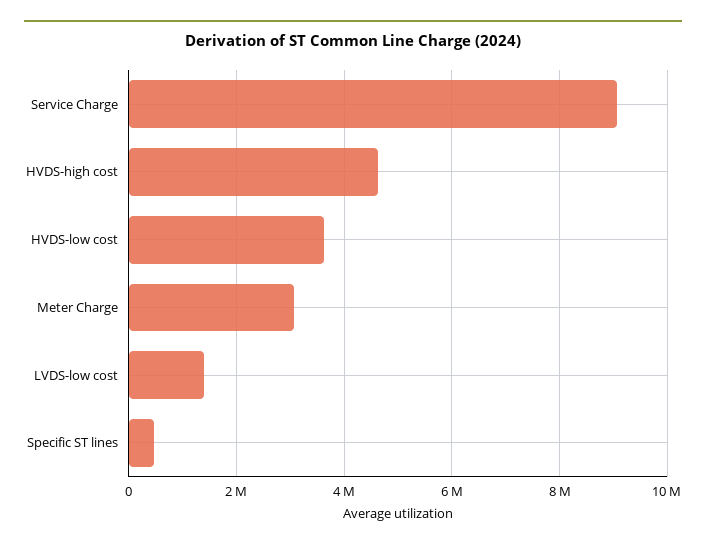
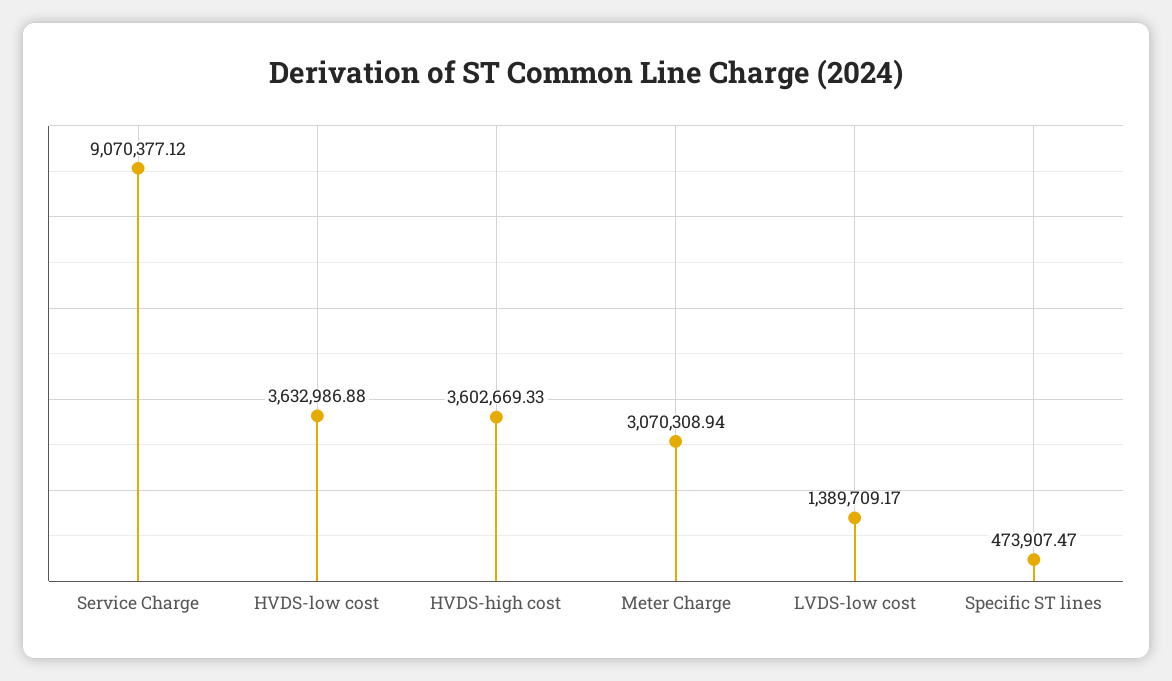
HVDS-high cost: 4600000 -> 3602669.33

